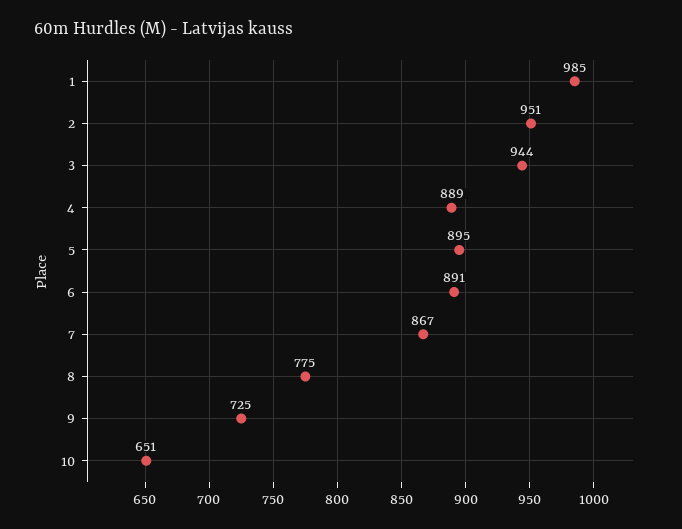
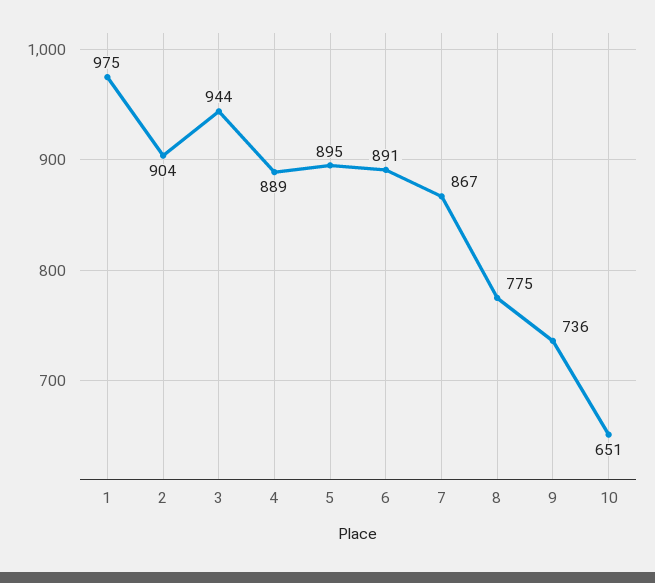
1: 985 -> 975
2: 951 -> 904
9: 725 -> 736

